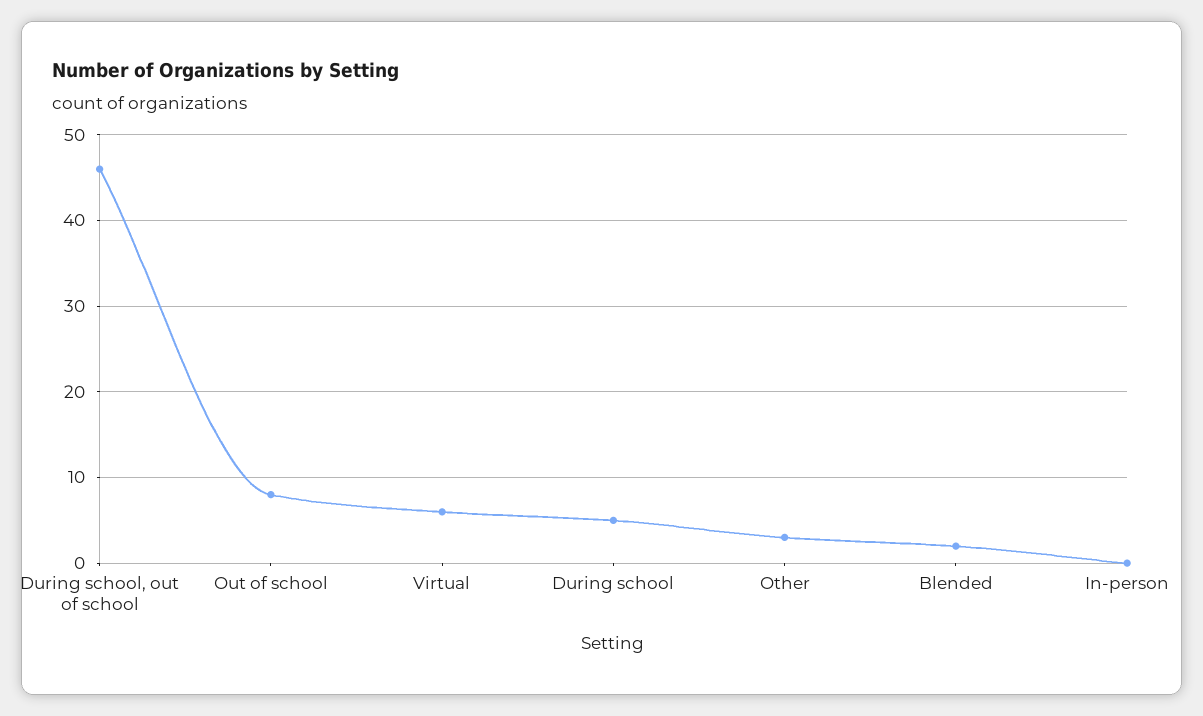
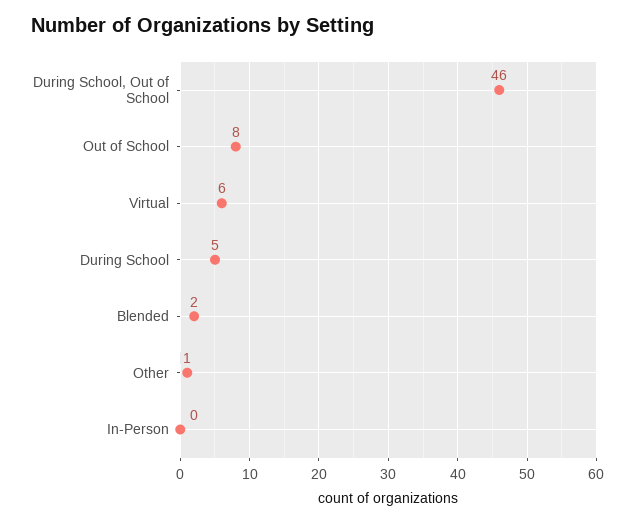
Other: 3 -> 1

